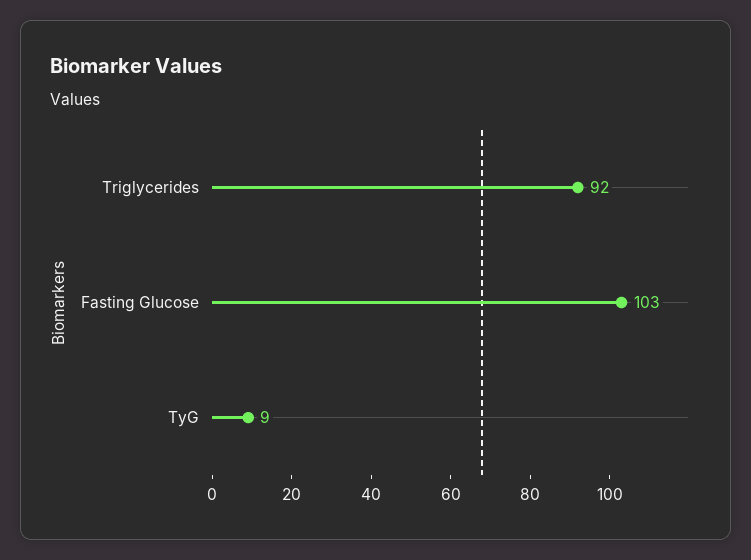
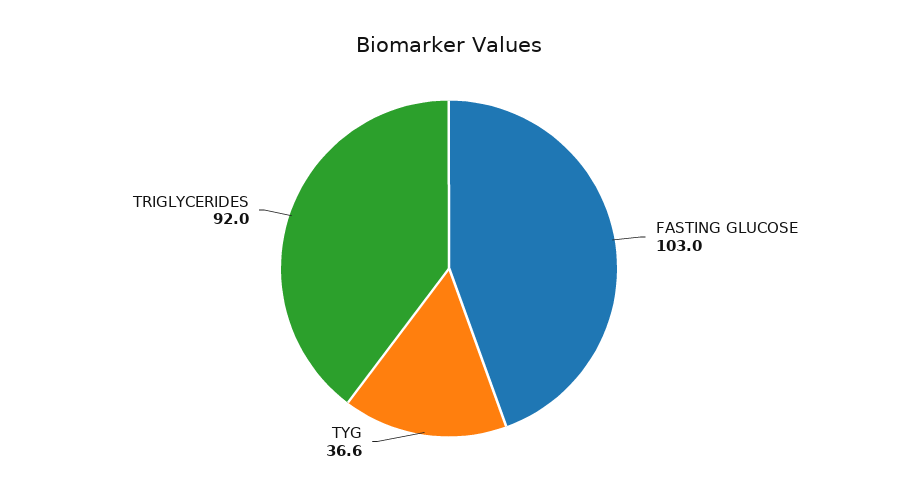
TyG: 9 -> 36.6

